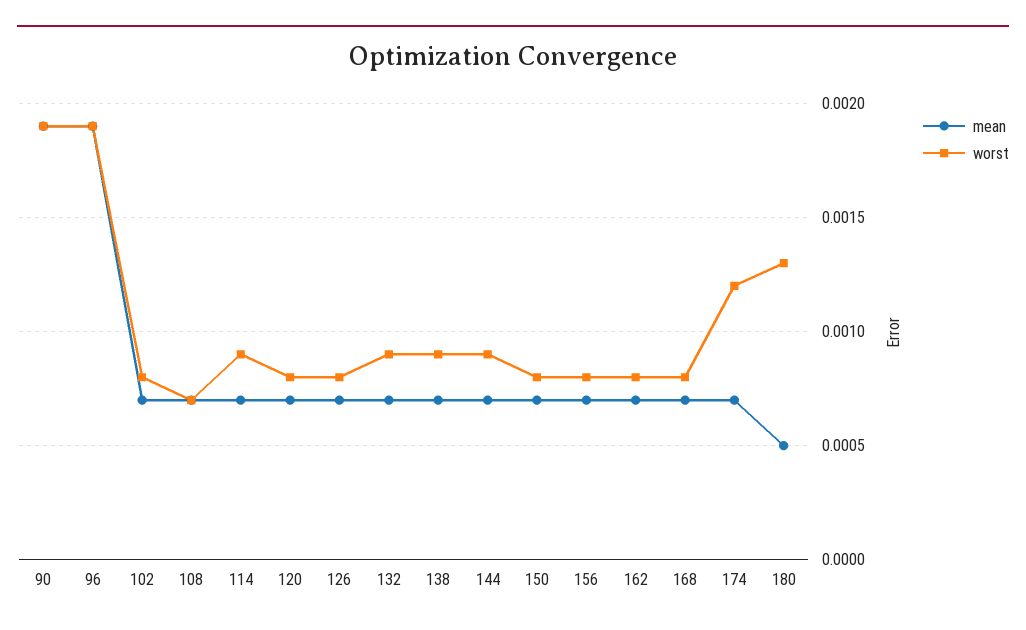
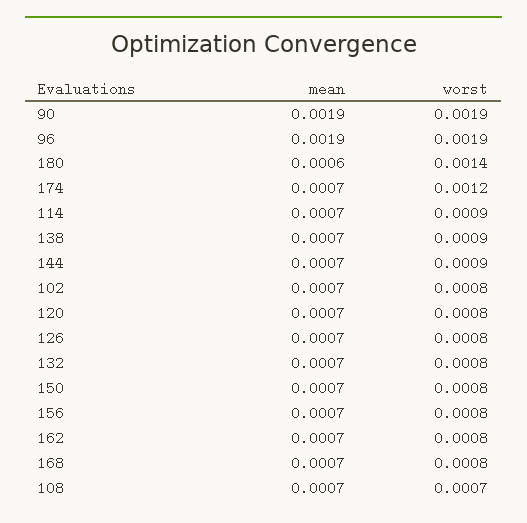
worst, 132: 0.0009 -> 0.0008
mean, 180: 0.0005 -> 0.0006
worst, 180: 0.0013 -> 0.0014

